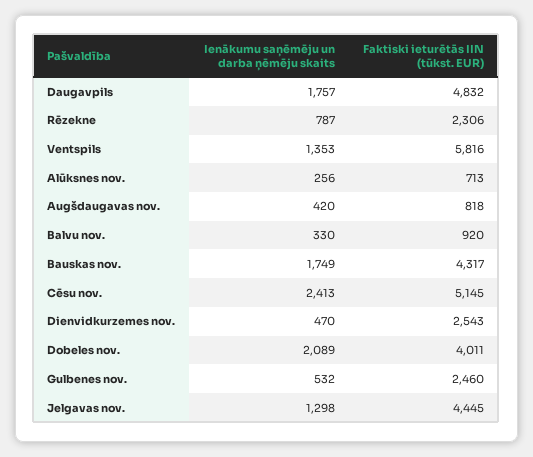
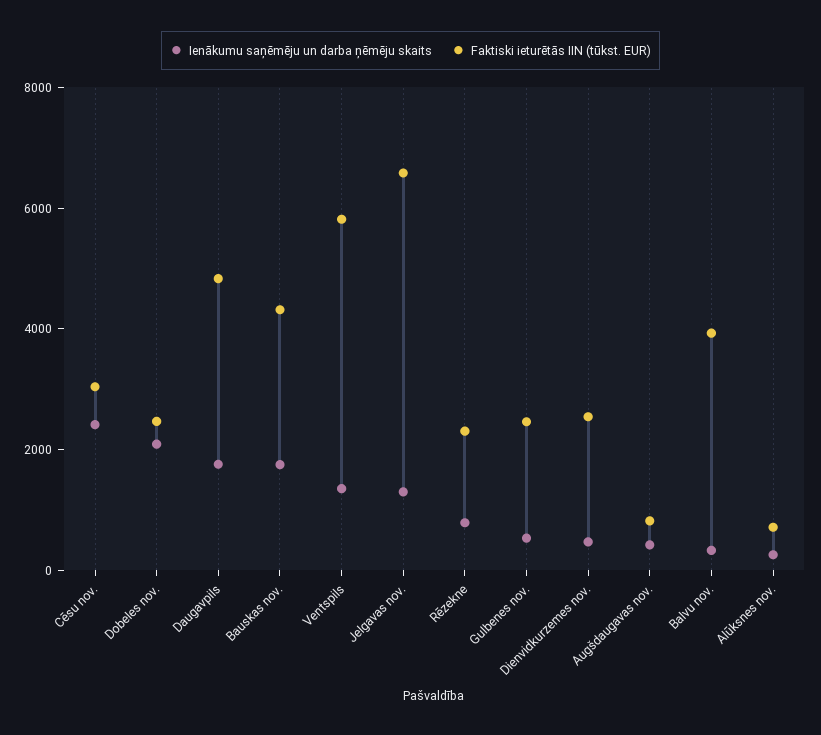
Faktiski ieturētās IIN (tūkst. EUR), Balvu nov.: 920 -> 4000
Faktiski ieturētās IIN (tūkst. EUR), Cēsu nov.: 5145 -> 3000
Faktiski ieturētās IIN (tūkst. EUR), Dobeles nov.: 4011 -> 2500
Faktiski ieturētās IIN (tūkst. EUR), Jelgavas nov.: 4445 -> 6500

